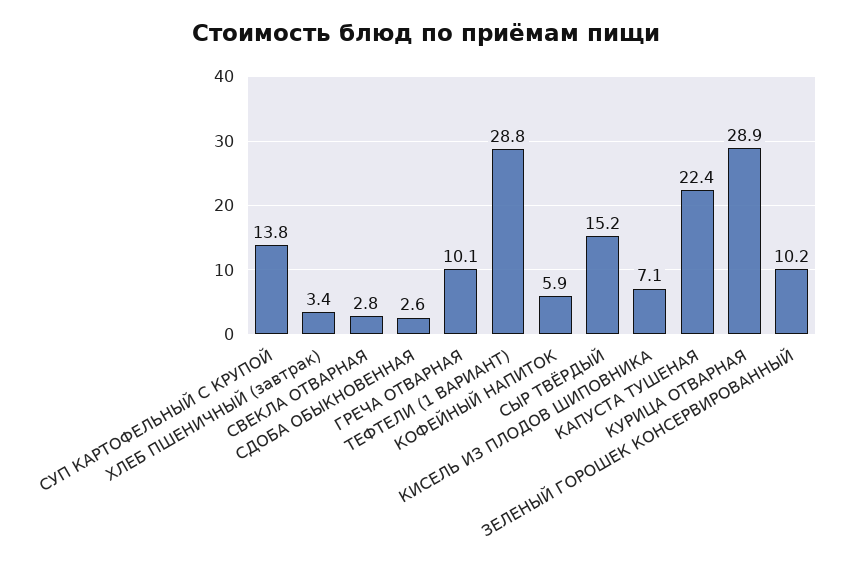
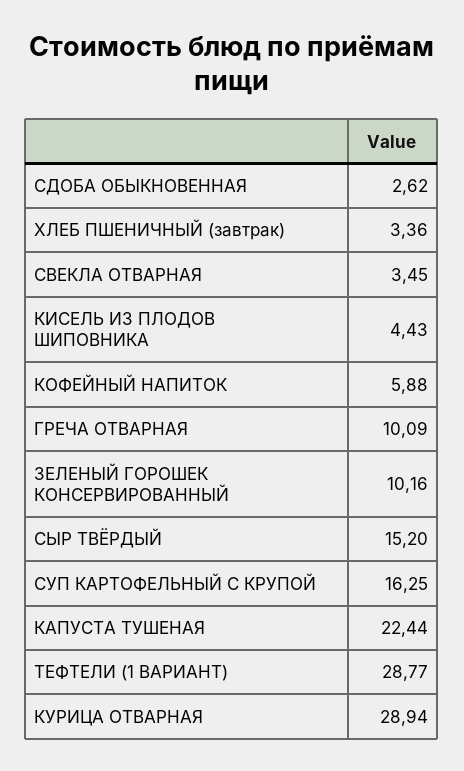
СУП КАРТОФЕЛЬНЫЙ С КРУПОЙ: 13.8 -> 16.25
СВЕКЛА ОТВАРНАЯ: 2.8 -> 3.45
КИСЕЛЬ ИЗ ПЛОДОВ ШИПОВНИКА: 7.1 -> 4.43

